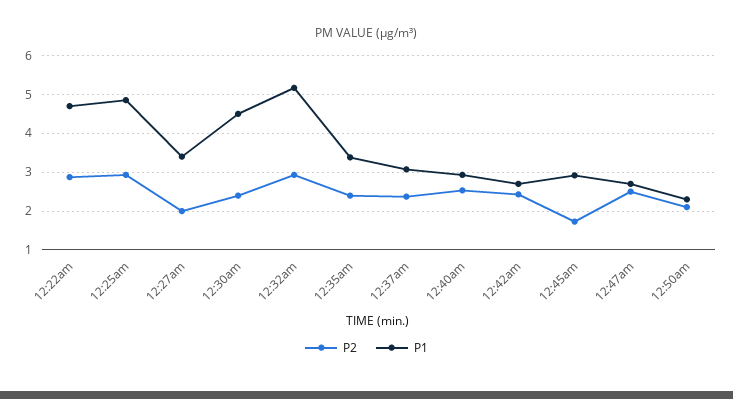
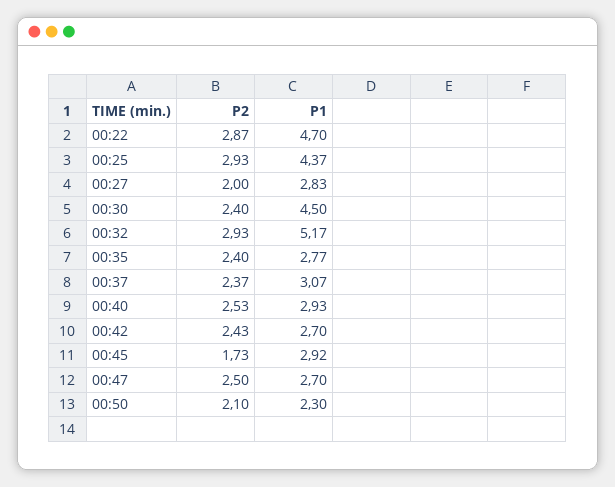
P1, 12:25am: 4.8 -> 4.37
P1, 12:27am: 3.4 -> 2.83
P1, 12:35am: 3.4 -> 2.77

